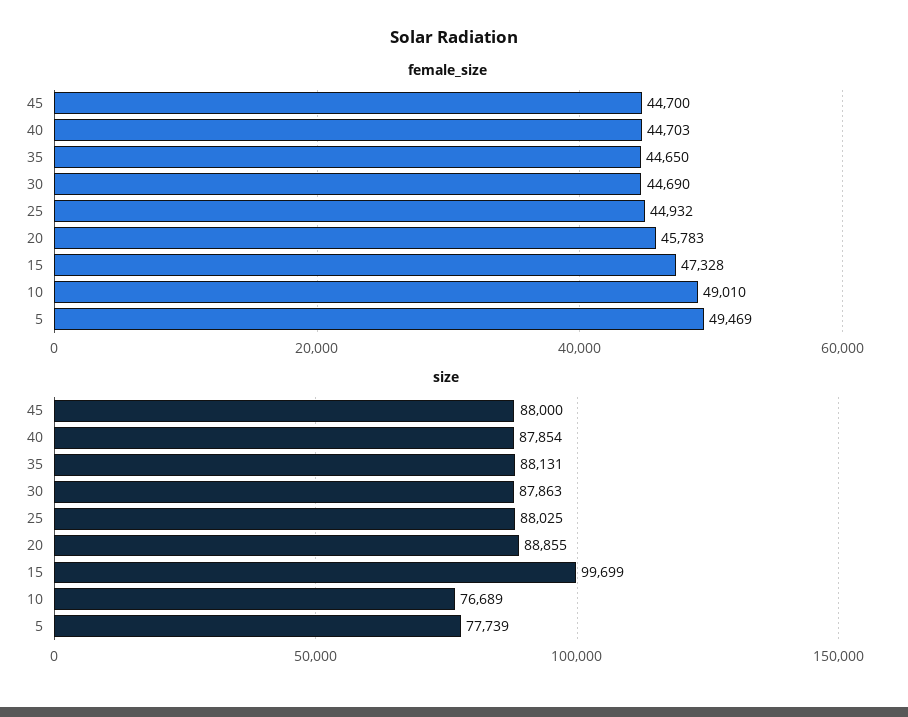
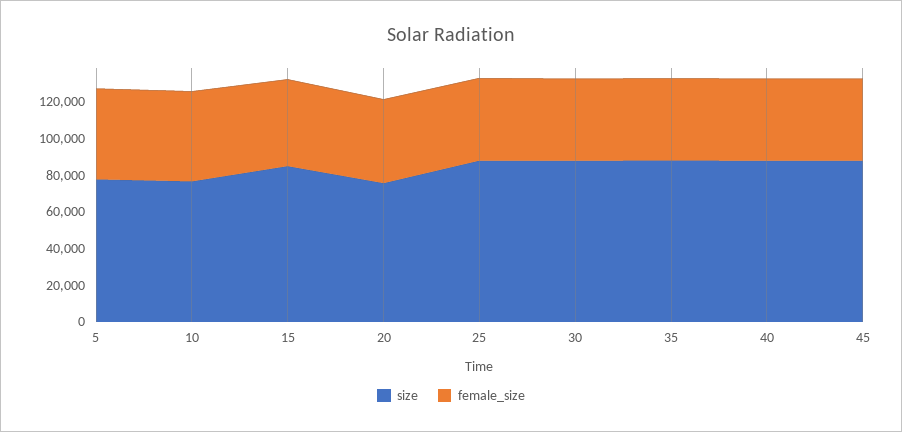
size, 20: 88855 -> 75000
size, 15: 99699 -> 85000

